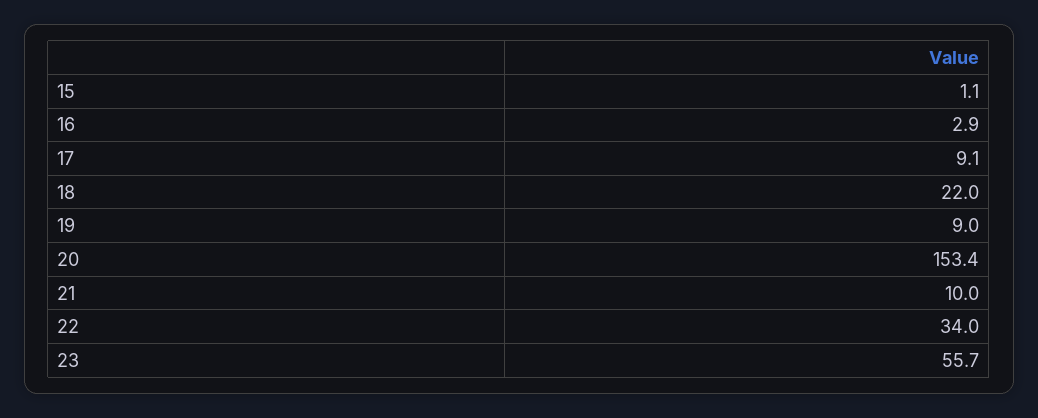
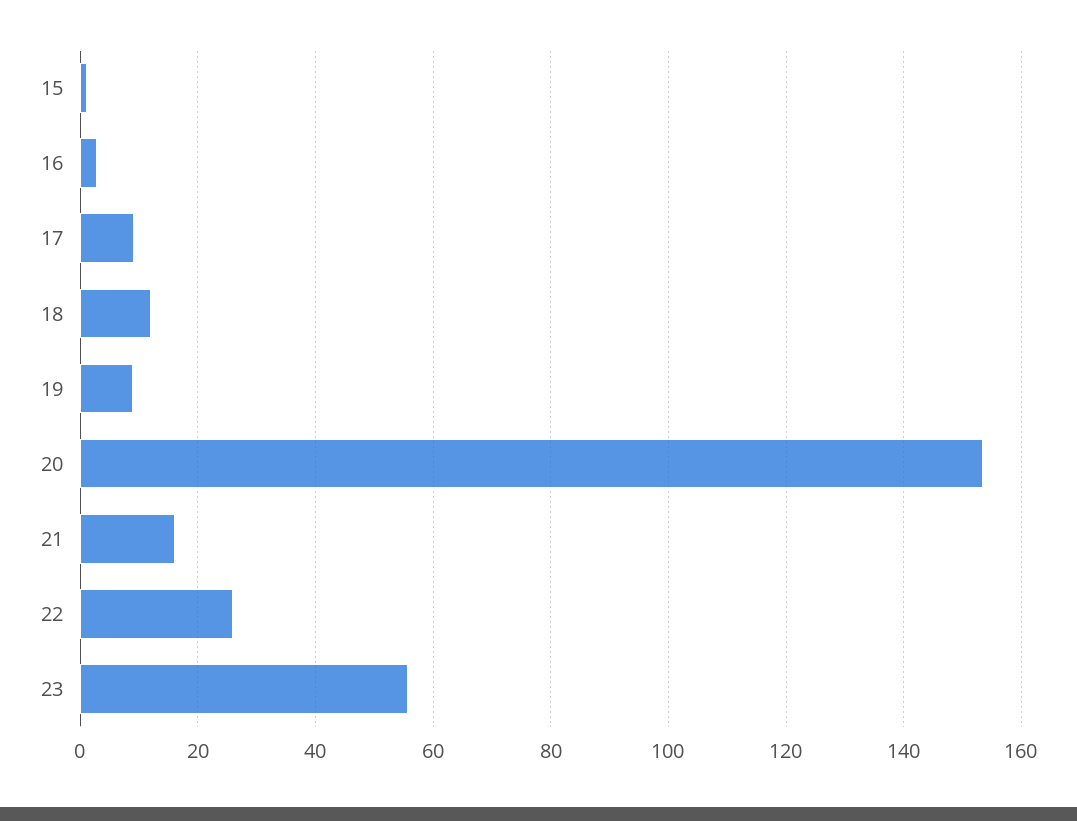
18: 22 -> 12
21: 10 -> 16
22: 34 -> 26

